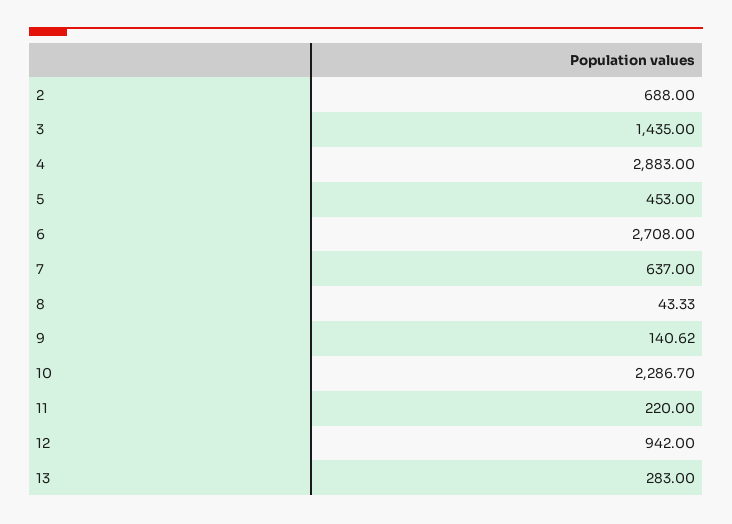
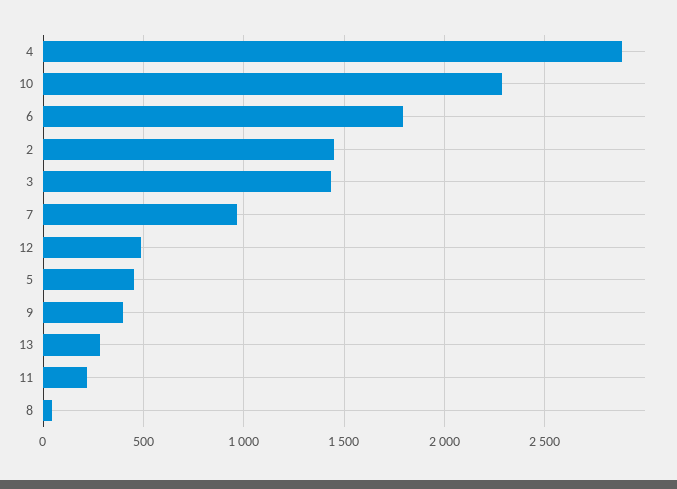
2: 688 -> 1450
6: 2708 -> 1800
7: 637 -> 950
9: 140.62 -> 400
12: 942 -> 500

